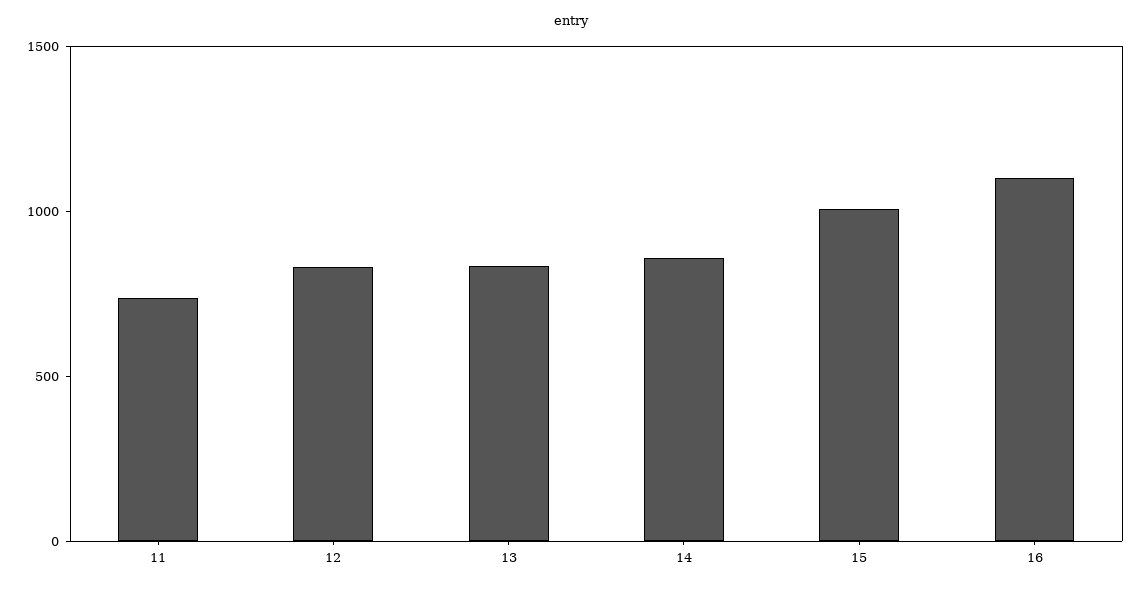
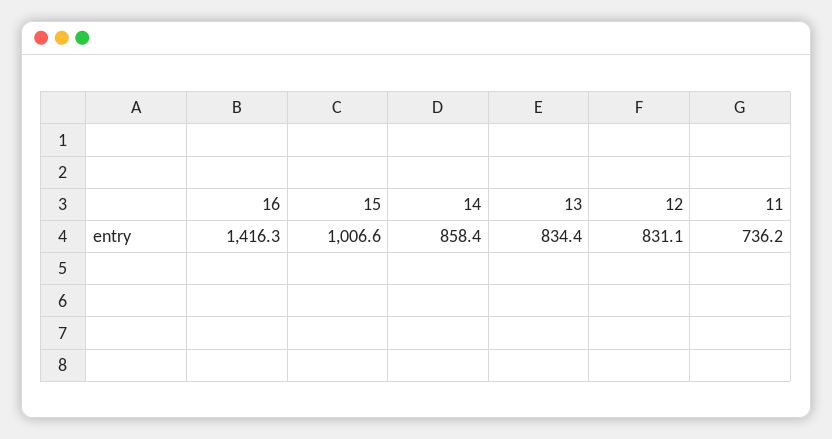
16: 1100 -> 1416.3

